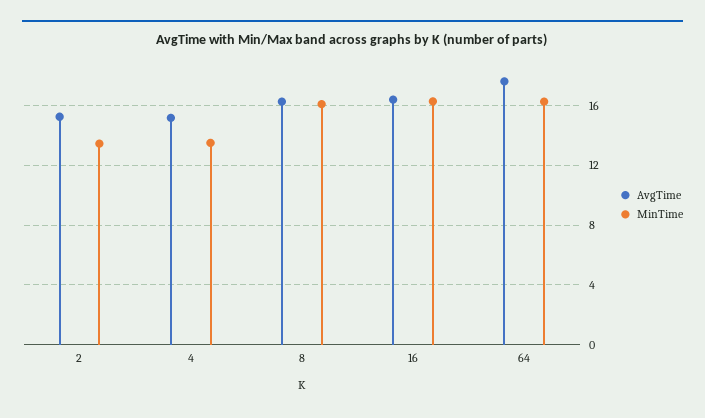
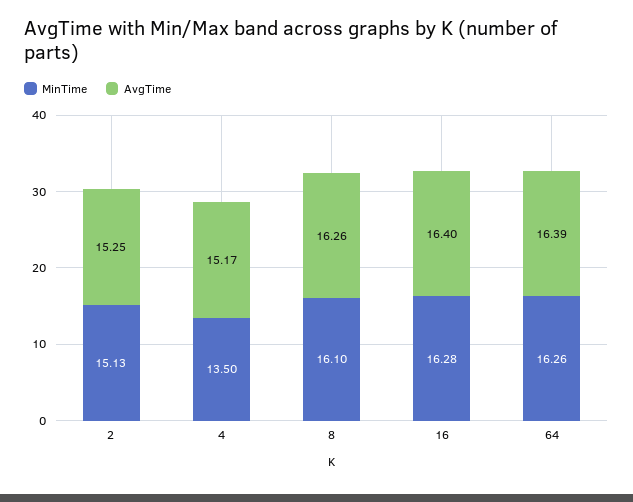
MinTime, 2: 13.5 -> 15.13
AvgTime, 64: 17.5 -> 16.39

